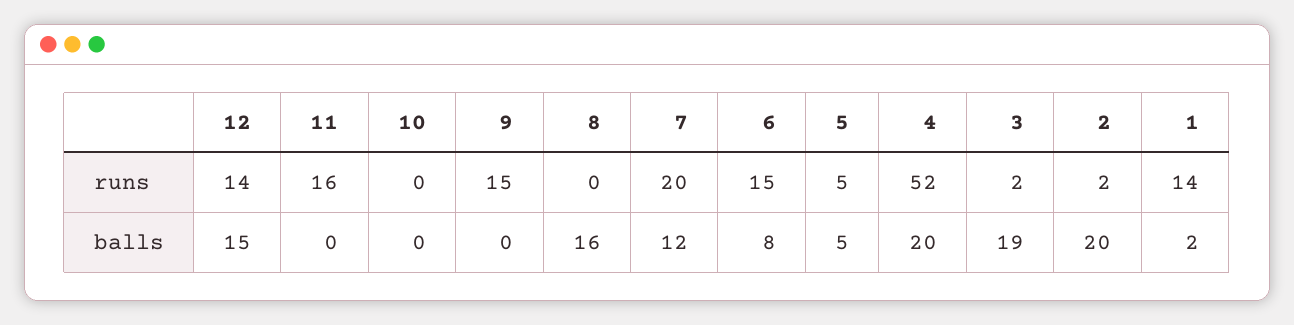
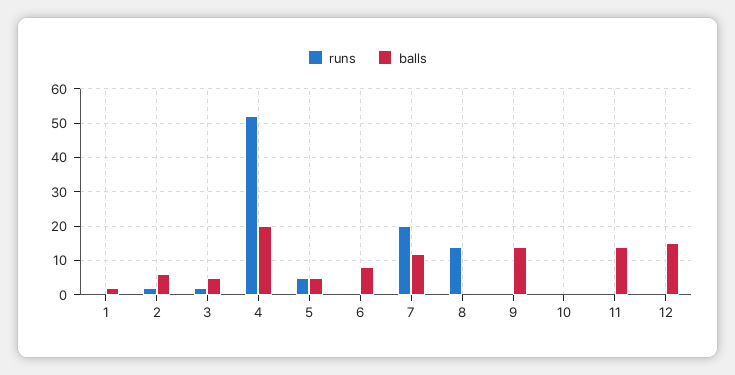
runs, 12: 14 -> 0
runs, 11: 16 -> 0
runs, 9: 15 -> 0
runs, 8: 0 -> 15
runs, 6: 15 -> 0
runs, 1: 14 -> 0
balls, 11: 0 -> 15
balls, 9: 0 -> 15
balls, 8: 16 -> 0
balls, 3: 19 -> 5
balls, 2: 20 -> 5

